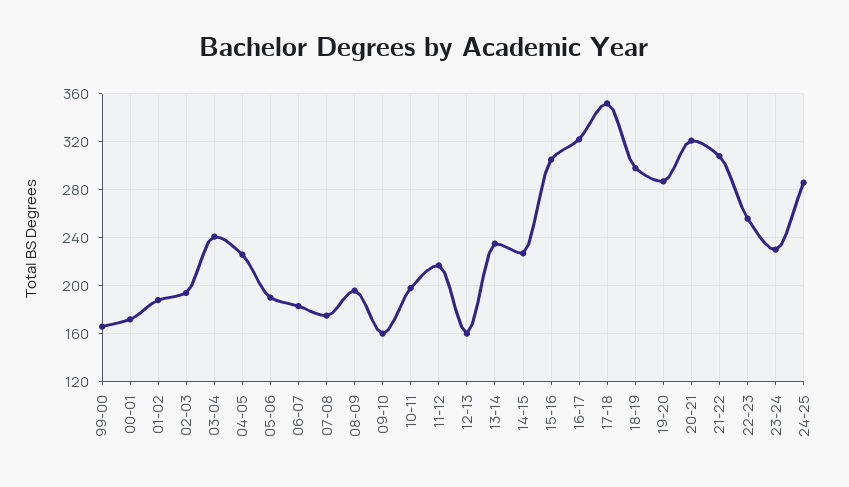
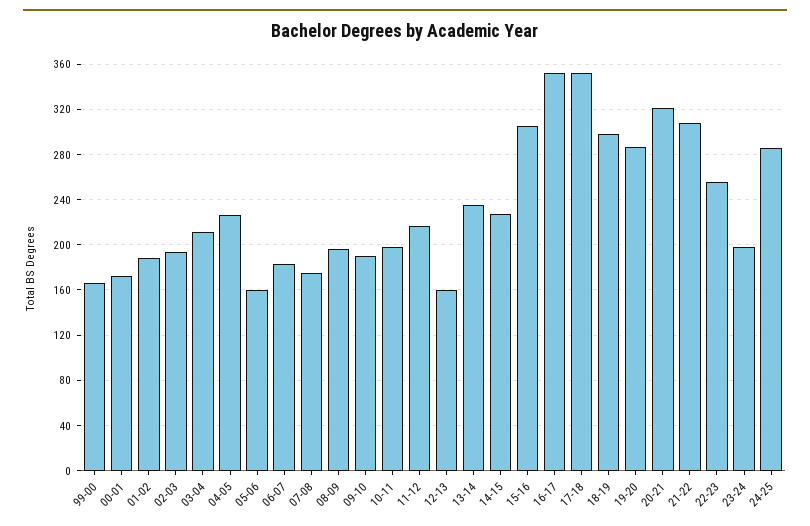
03-04: 240 -> 210
05-06: 190 -> 160
09-10: 160 -> 190
16-17: 320 -> 350
23-24: 230 -> 200

